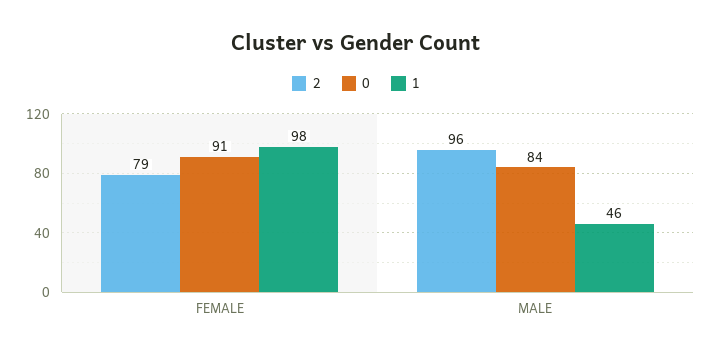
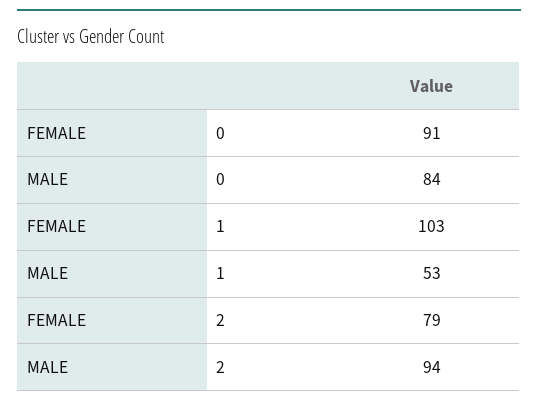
1, FEMALE: 98 -> 103
2, MALE: 96 -> 94
1, MALE: 46 -> 53

